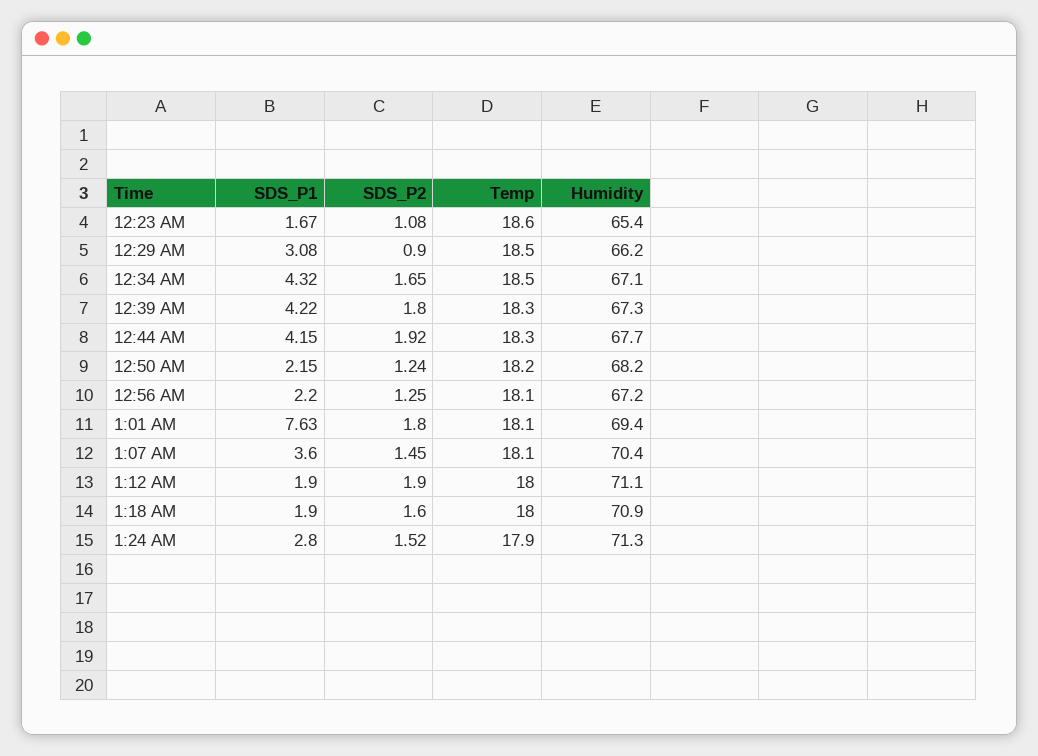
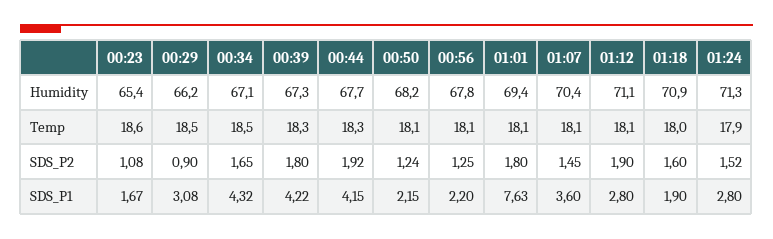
Temp, 12:50 AM: 18.2 -> 18.1
Humidity, 12:56 AM: 67.2 -> 67.8
SDS_P1, 1:12 AM: 1.9 -> 2.8
Temp, 1:12 AM: 18 -> 18.1

